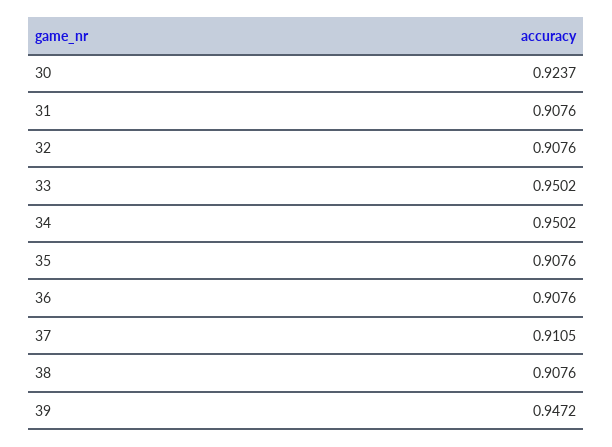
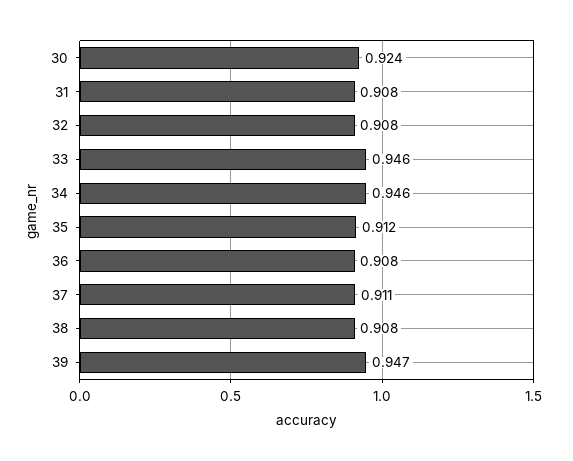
33: 0.9502 -> 0.946
34: 0.9502 -> 0.946
35: 0.9076 -> 0.912

